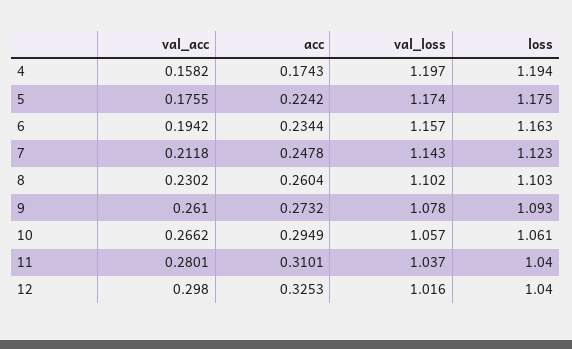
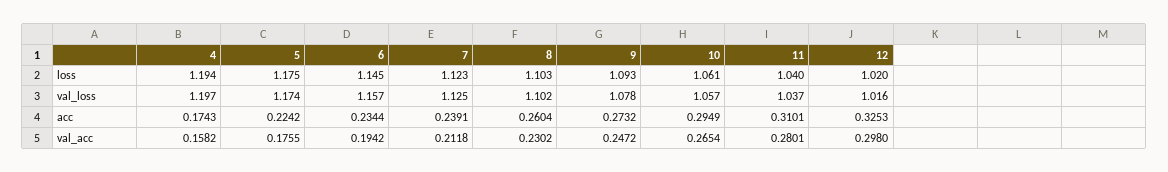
loss, 6: 1.163 -> 1.145
acc, 7: 0.2478 -> 0.2391
val_loss, 7: 1.143 -> 1.125
val_acc, 9: 0.261 -> 0.2472
val_acc, 10: 0.2662 -> 0.2654
loss, 12: 1.04 -> 1.02

